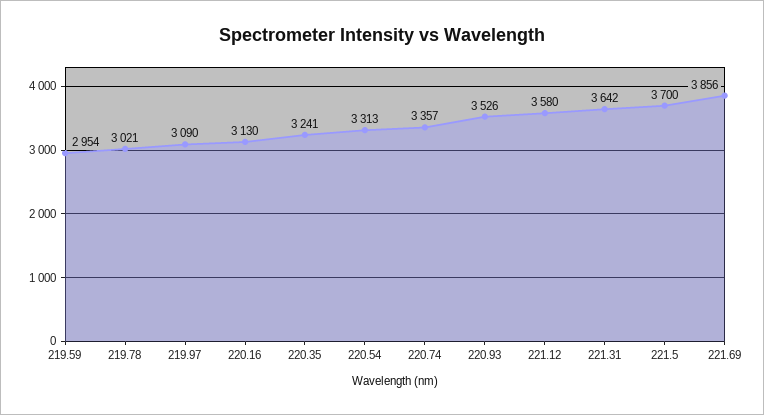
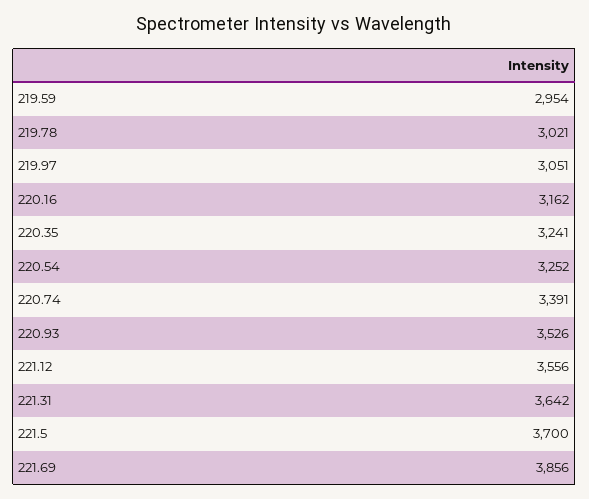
219.97: 3090 -> 3051
220.16: 3130 -> 3162
220.54: 3313 -> 3252
220.74: 3357 -> 3391
221.12: 3580 -> 3556

